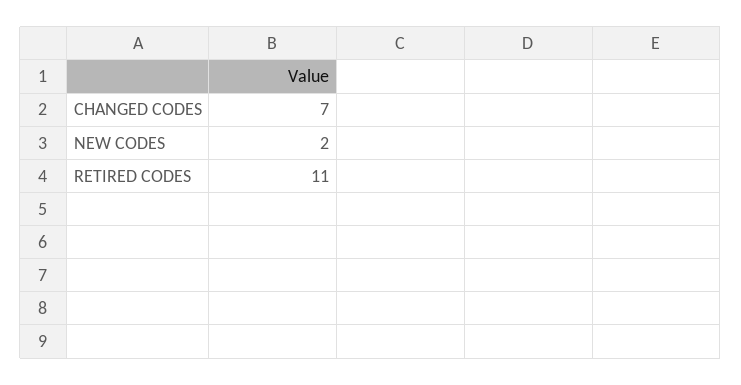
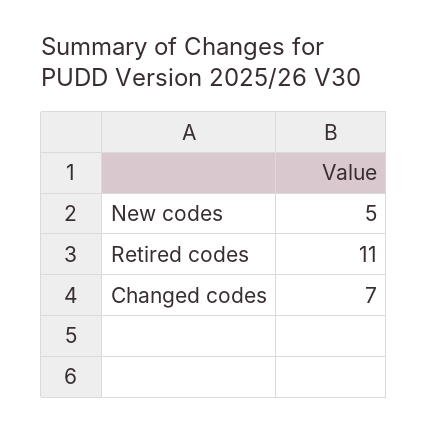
NEW CODES: 2 -> 5

